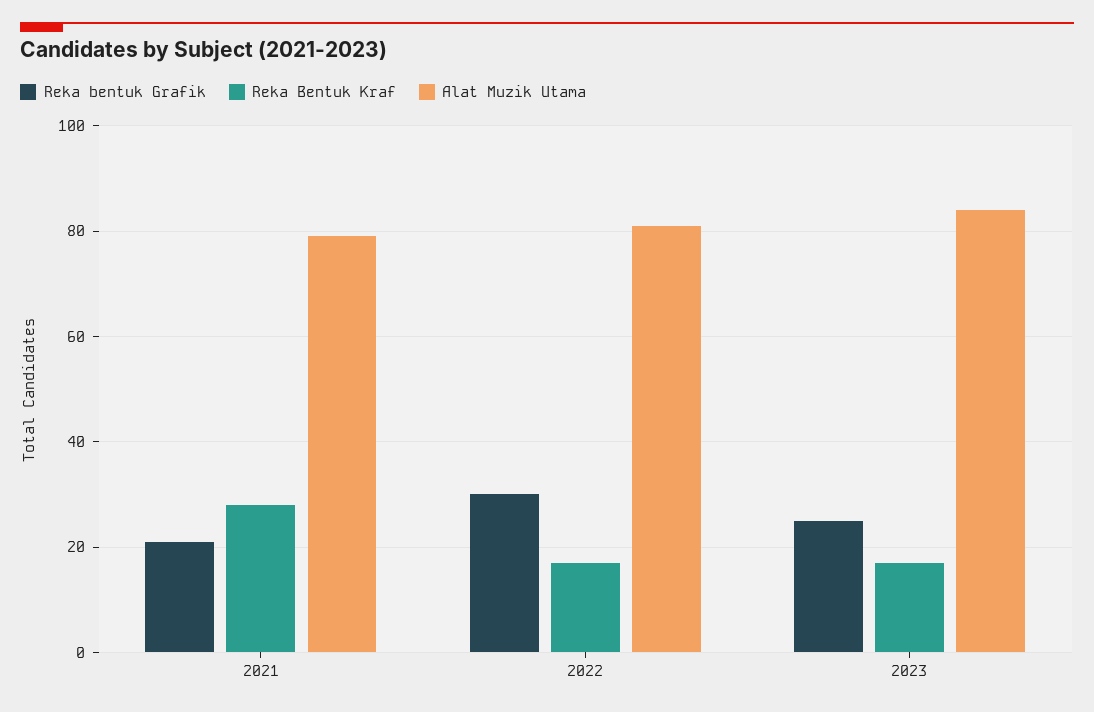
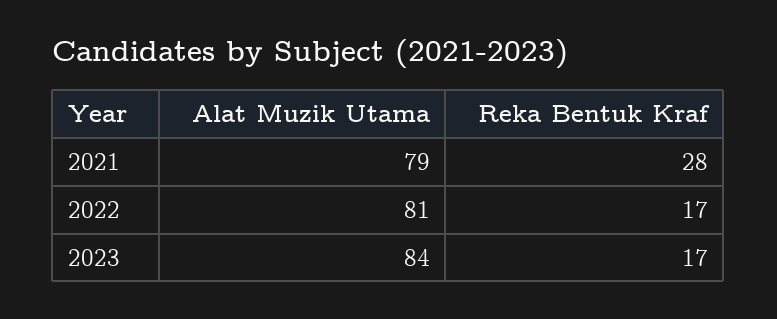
Reka bentuk Grafik, 2021: 20 -> none
Reka bentuk Grafik, 2022: 30 -> none
Reka bentuk Grafik, 2023: 25 -> none

